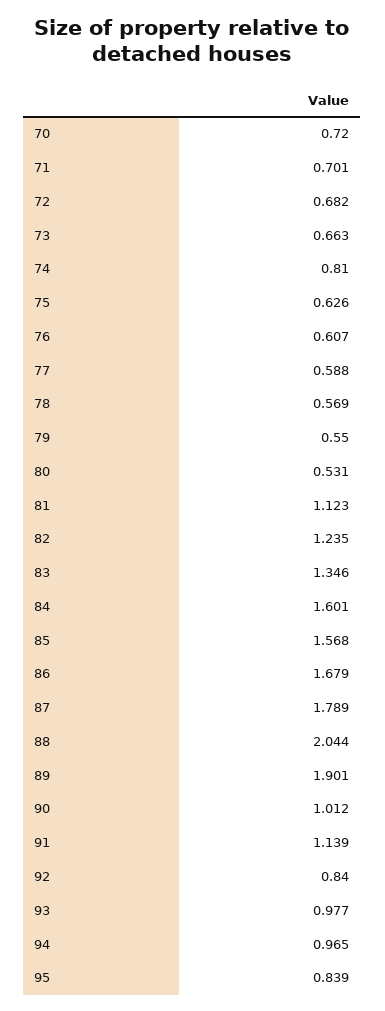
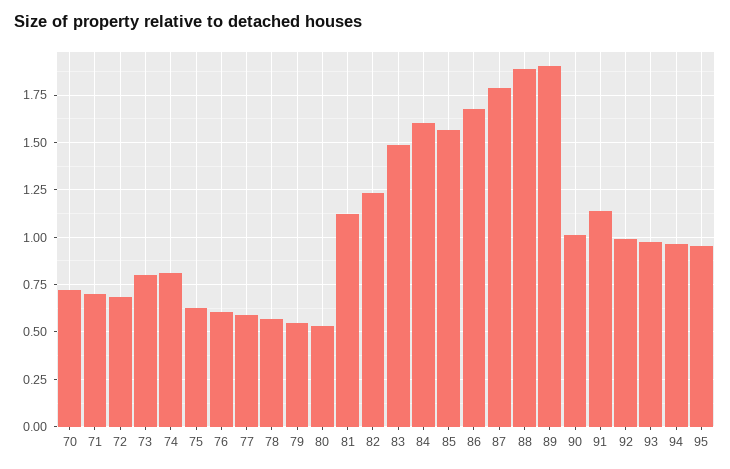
73: 0.663 -> 0.8
83: 1.346 -> 1.5
88: 2.044 -> 1.9
92: 0.84 -> 1
95: 0.839 -> 0.95

